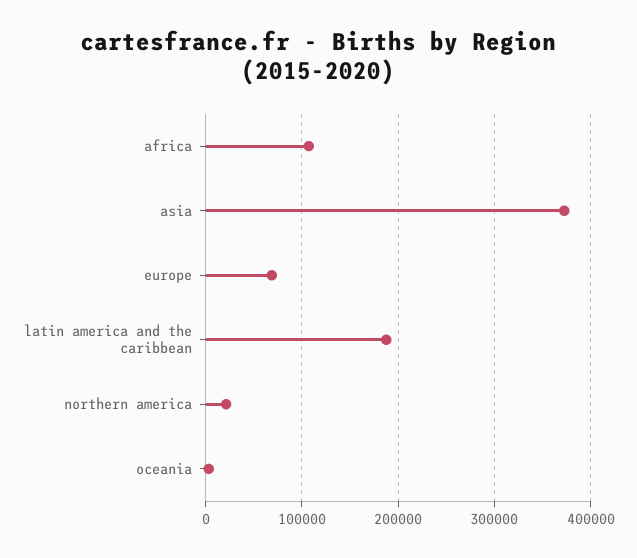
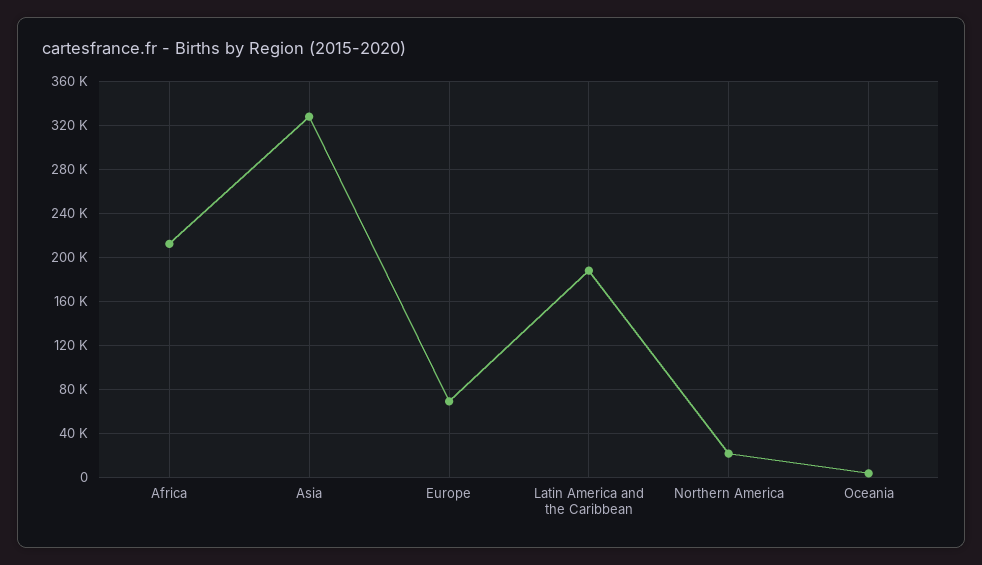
africa: 110000 -> 210000
asia: 370000 -> 330000

